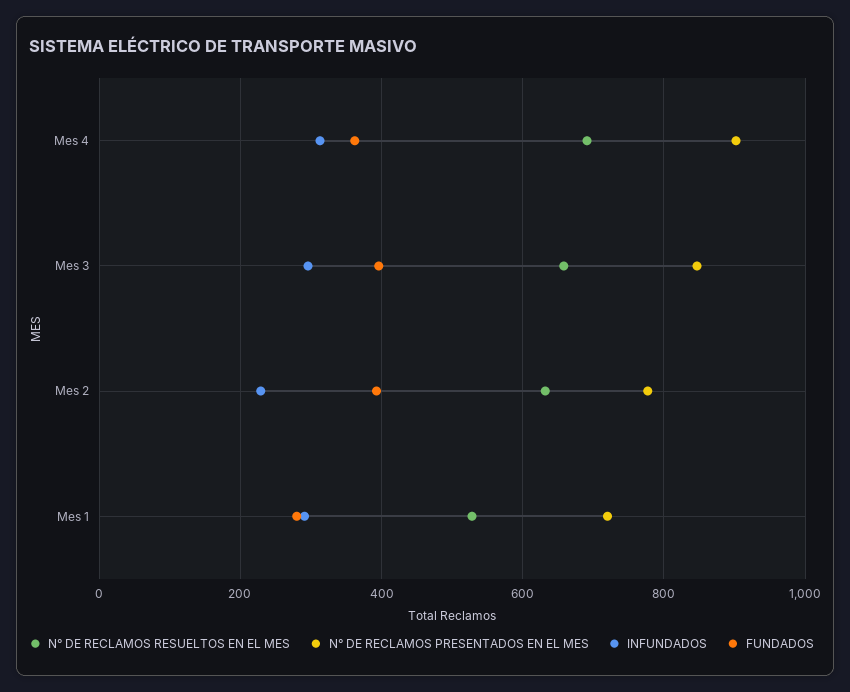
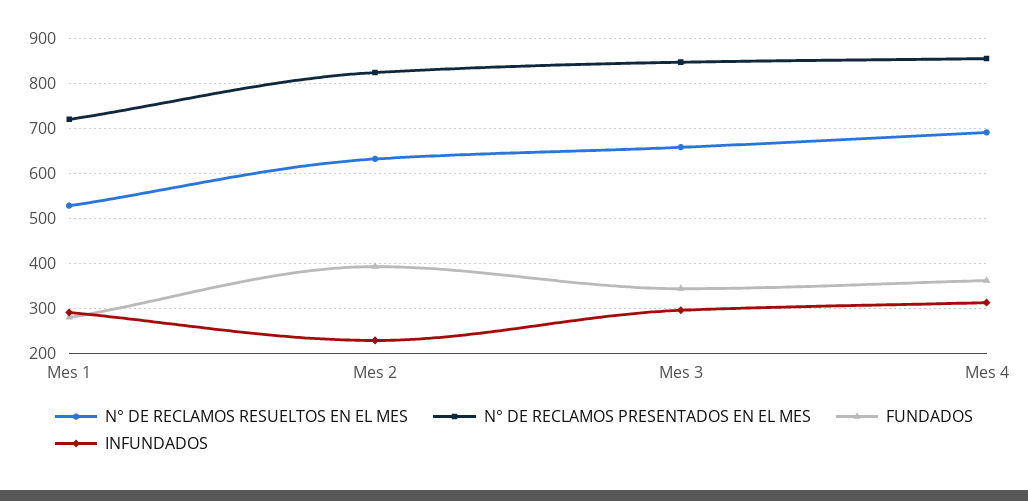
N° DE RECLAMOS PRESENTADOS EN EL MES, Mes 4: 900 -> 860
FUNDADOS, Mes 3: 400 -> 340
N° DE RECLAMOS PRESENTADOS EN EL MES, Mes 2: 780 -> 820

